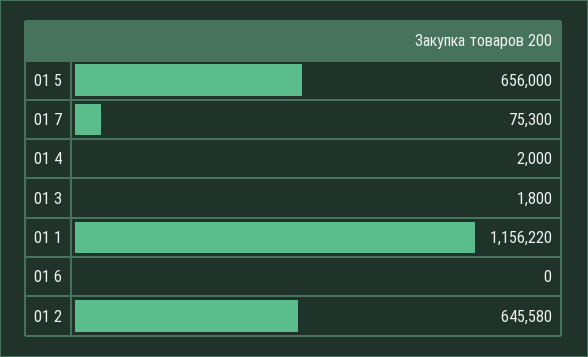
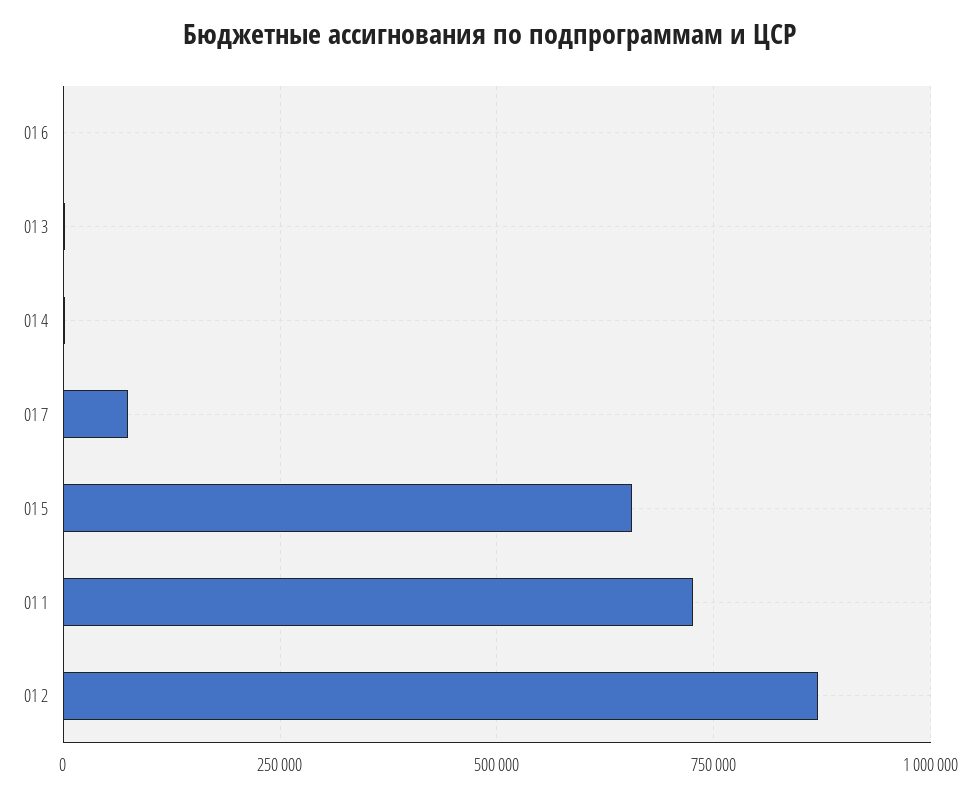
01 1: 1156220 -> 725000
01 2: 645580 -> 875000

